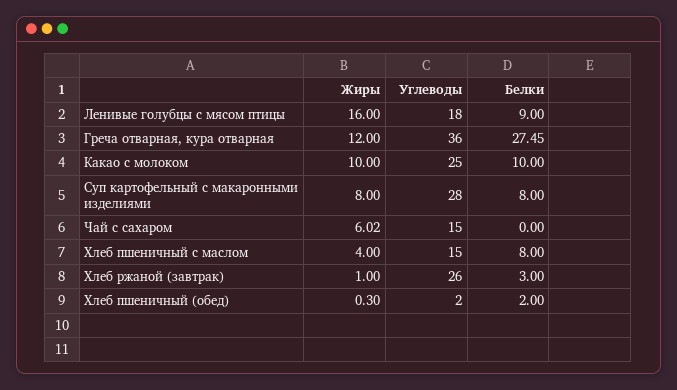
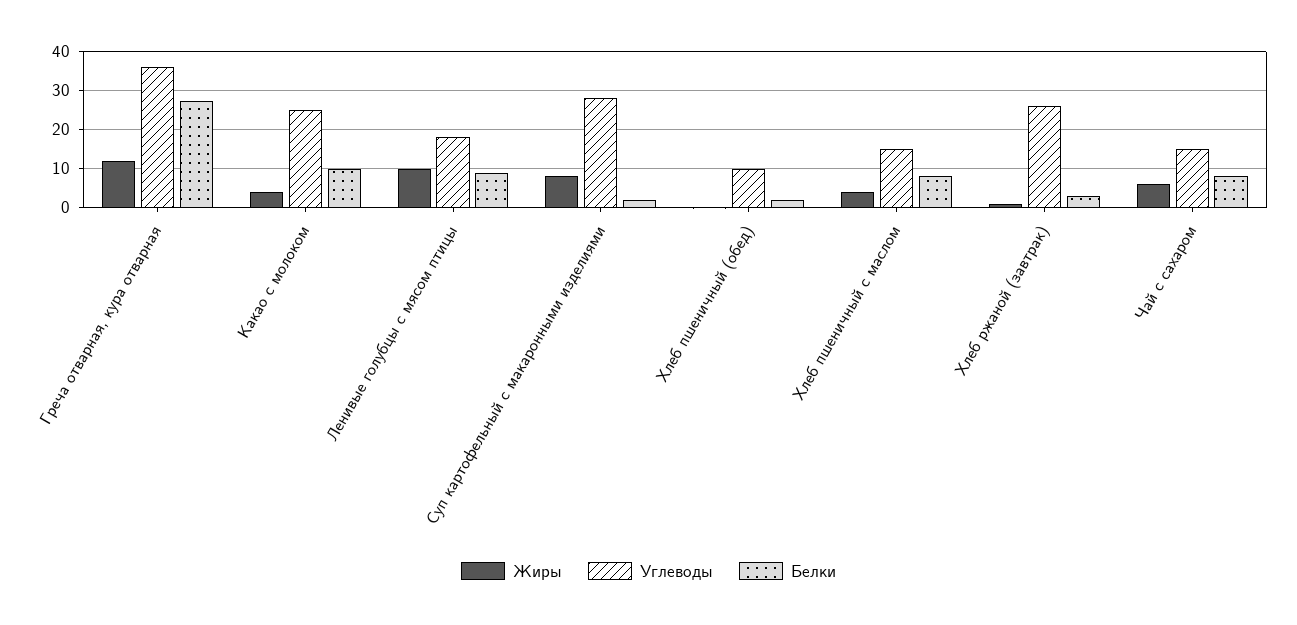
Жиры, Ленивые голубцы с мясом птицы: 16 -> 10
Жиры, Какао с молоком: 10 -> 4
Белки, Суп картофельный с макаронными изделиями: 8 -> 2
Белки, Чай с сахаром: 0 -> 8
Углеводы, Хлеб пшеничный (обед): 2 -> 10

